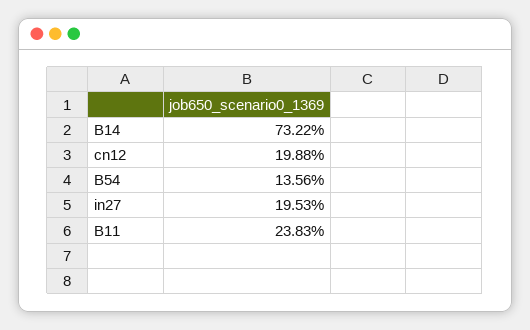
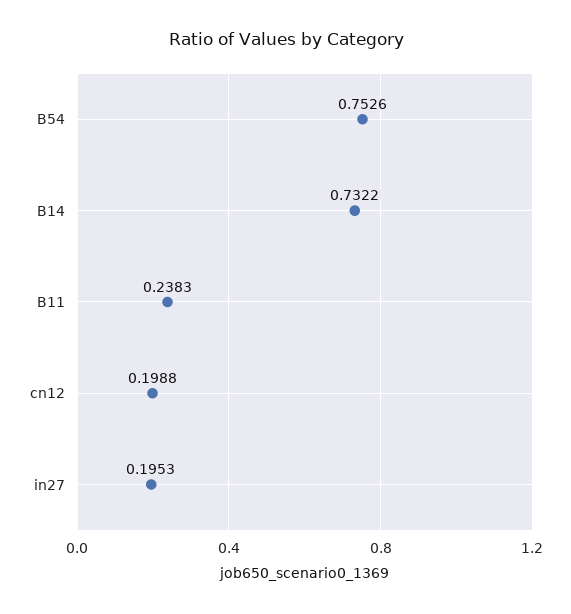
B54: 0.1356 -> 0.7526

